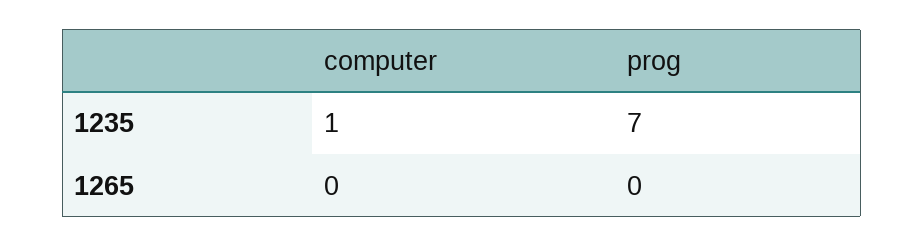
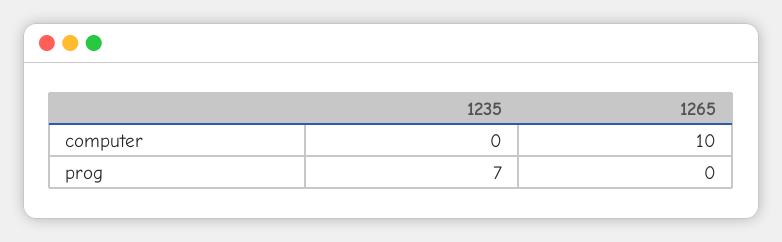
computer, 1235: 1 -> 0
computer, 1265: 0 -> 10

